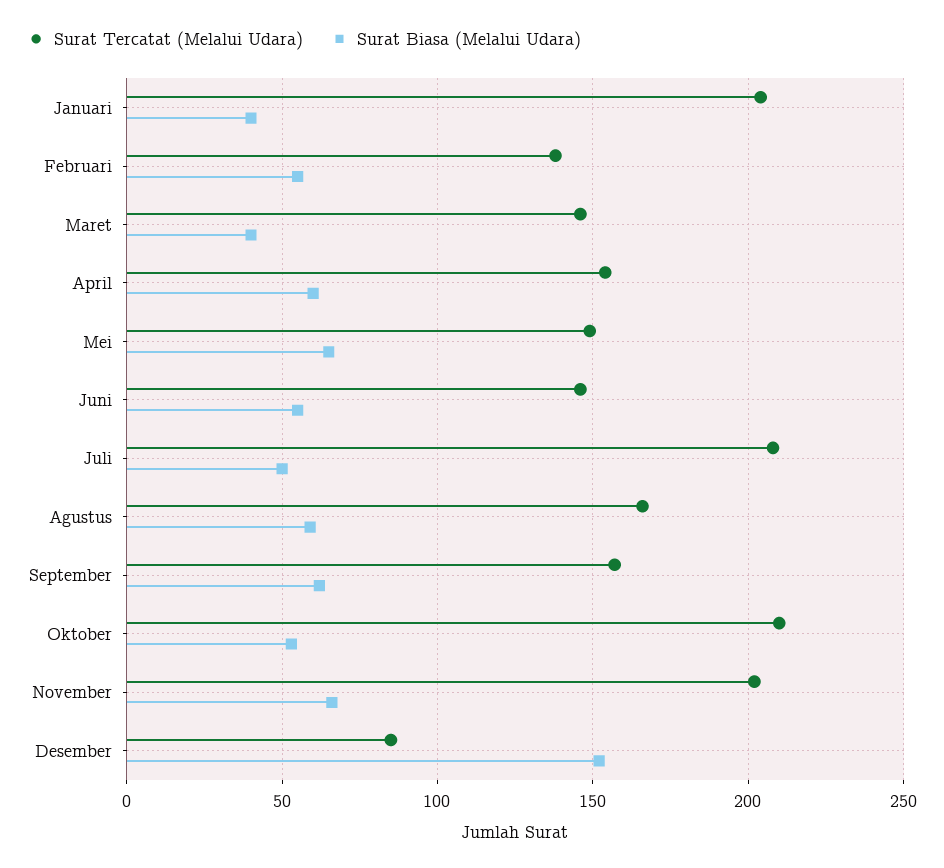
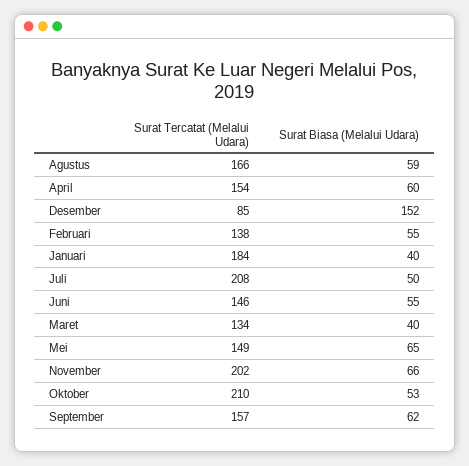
Surat Tercatat (Melalui Udara), Januari: 205 -> 184
Surat Tercatat (Melalui Udara), Maret: 145 -> 134

